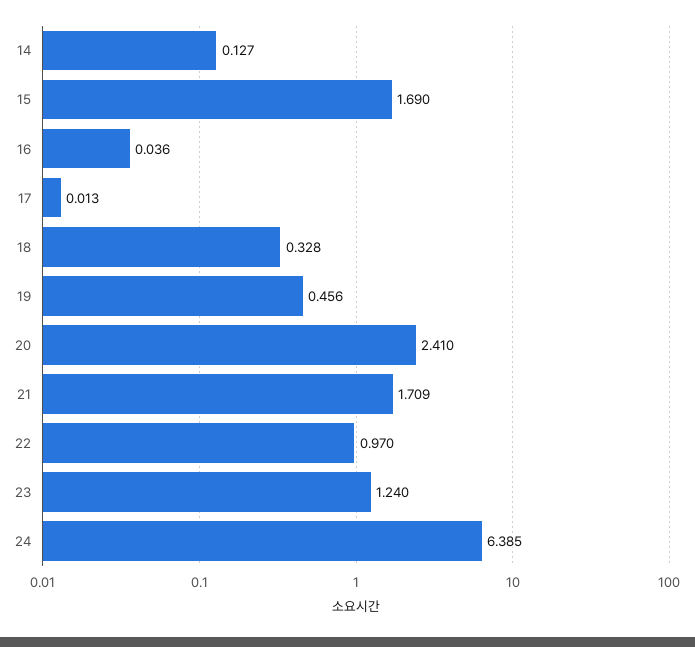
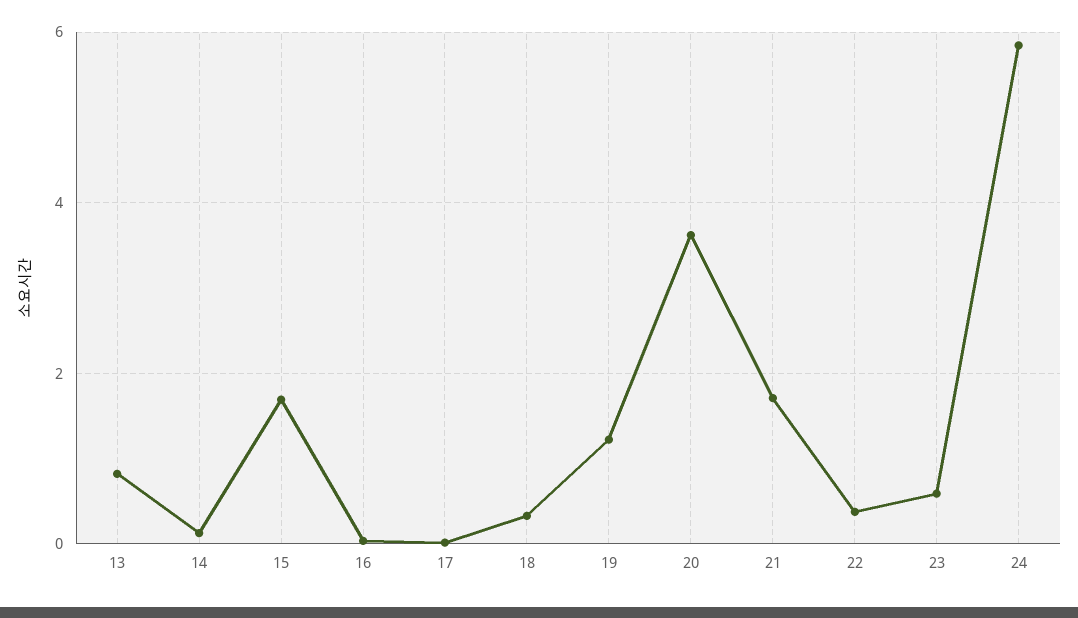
19: 0.456 -> 1.2
20: 2.41 -> 3.6
22: 0.97 -> 0.4
23: 1.24 -> 0.6
24: 6.385 -> 5.8
13: none -> 0.8

